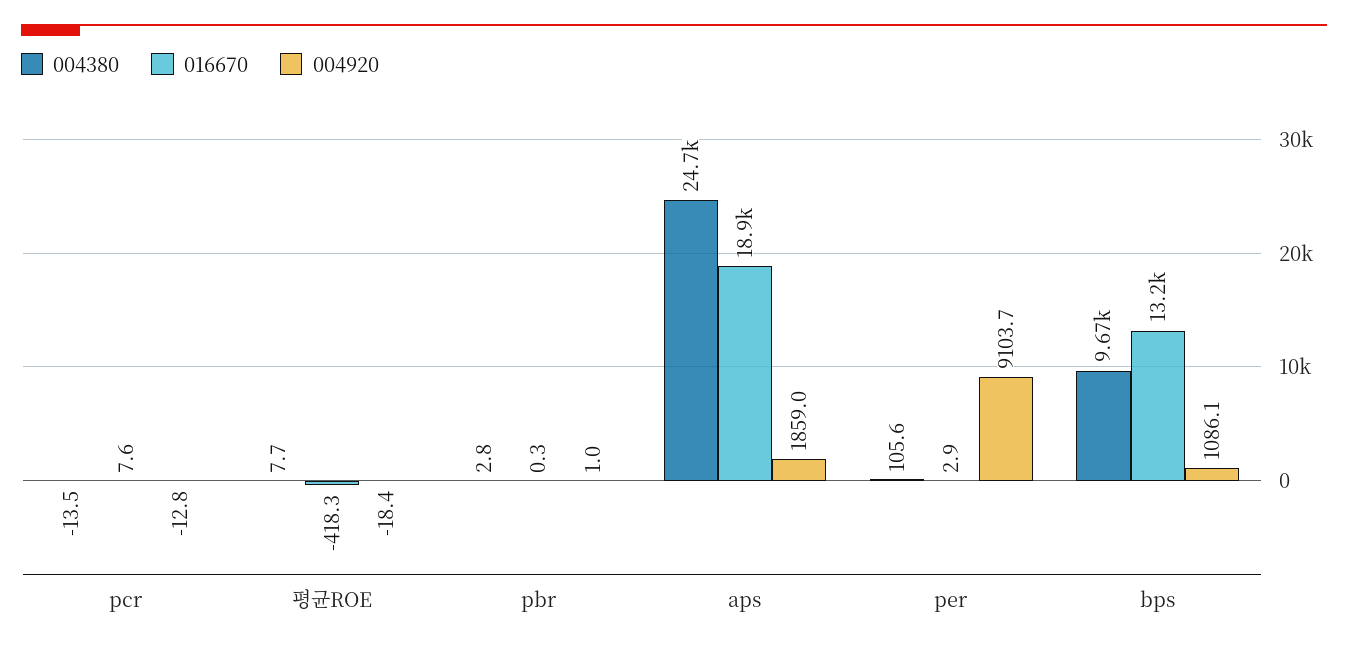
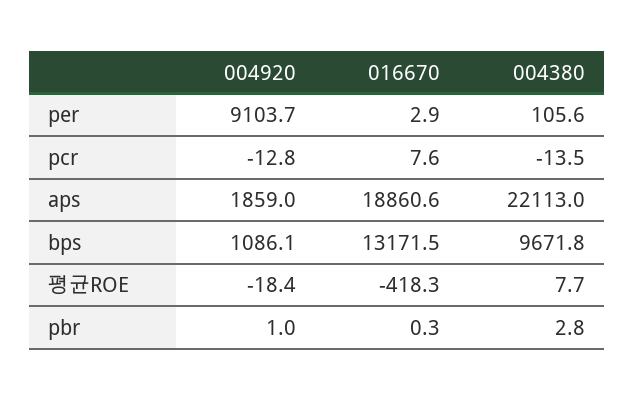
004380, aps: 24700 -> 22113

